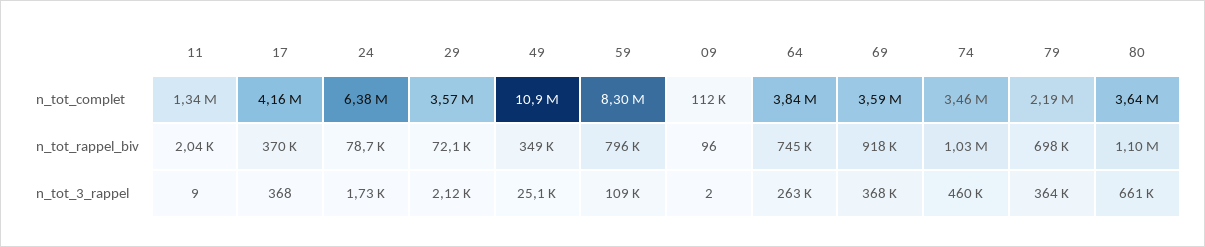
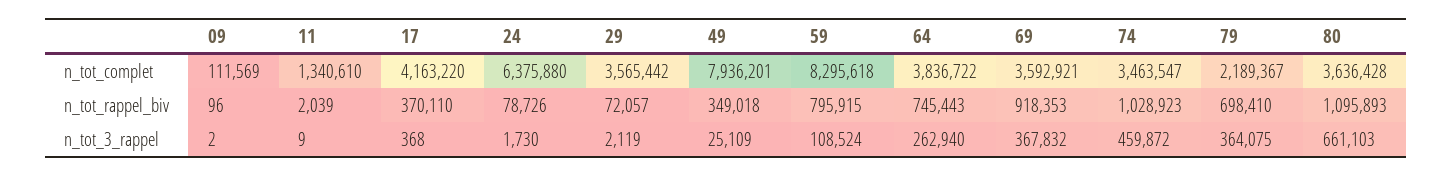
49, n_tot_complet: 10900000 -> 7936201

